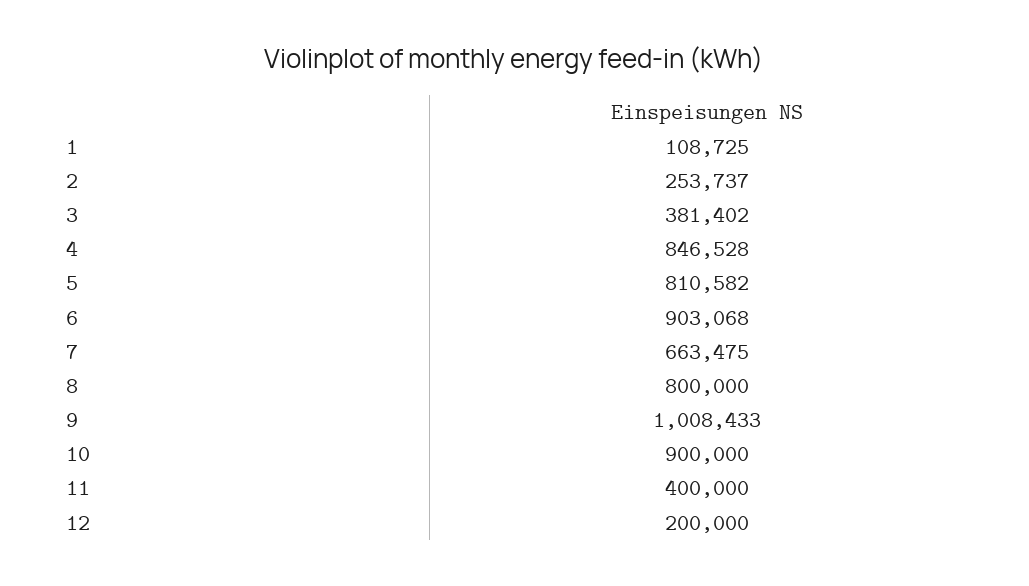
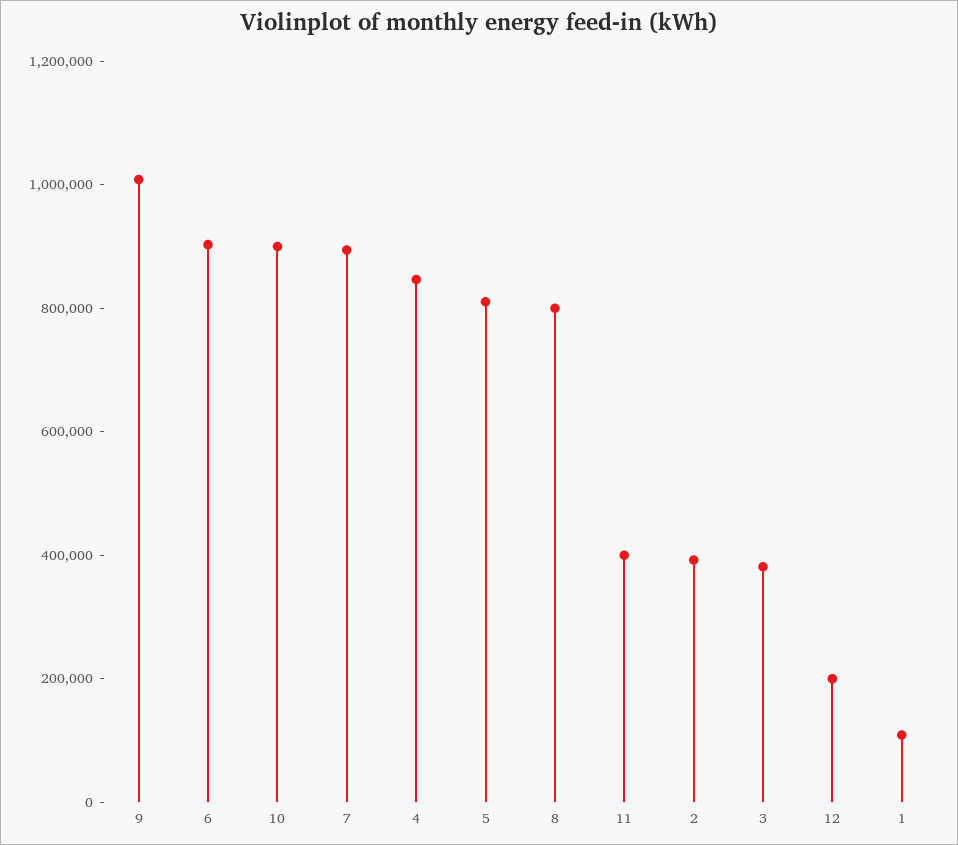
2: 253737 -> 400000
7: 663475 -> 900000

